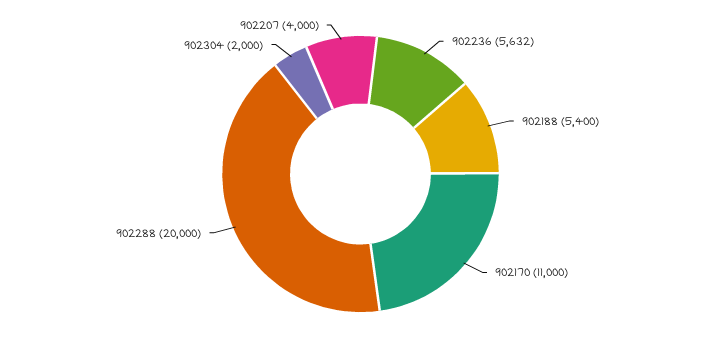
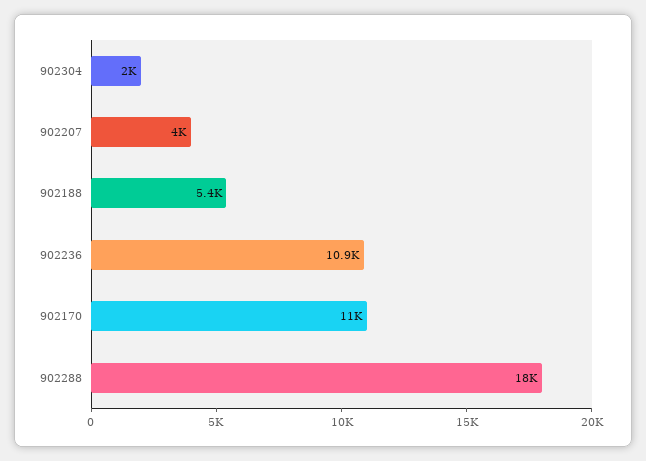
902236: 5632 -> 10900
902288: 20000 -> 18000

